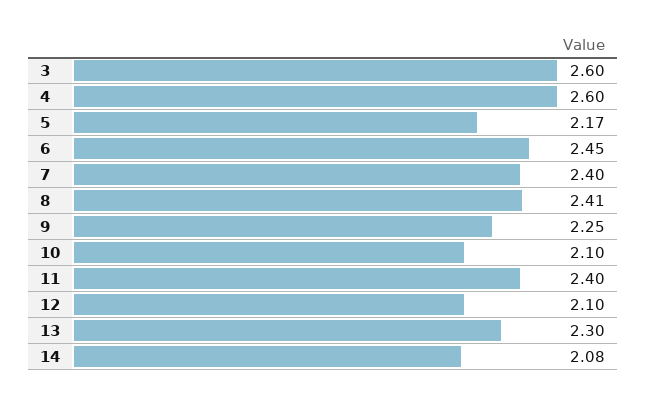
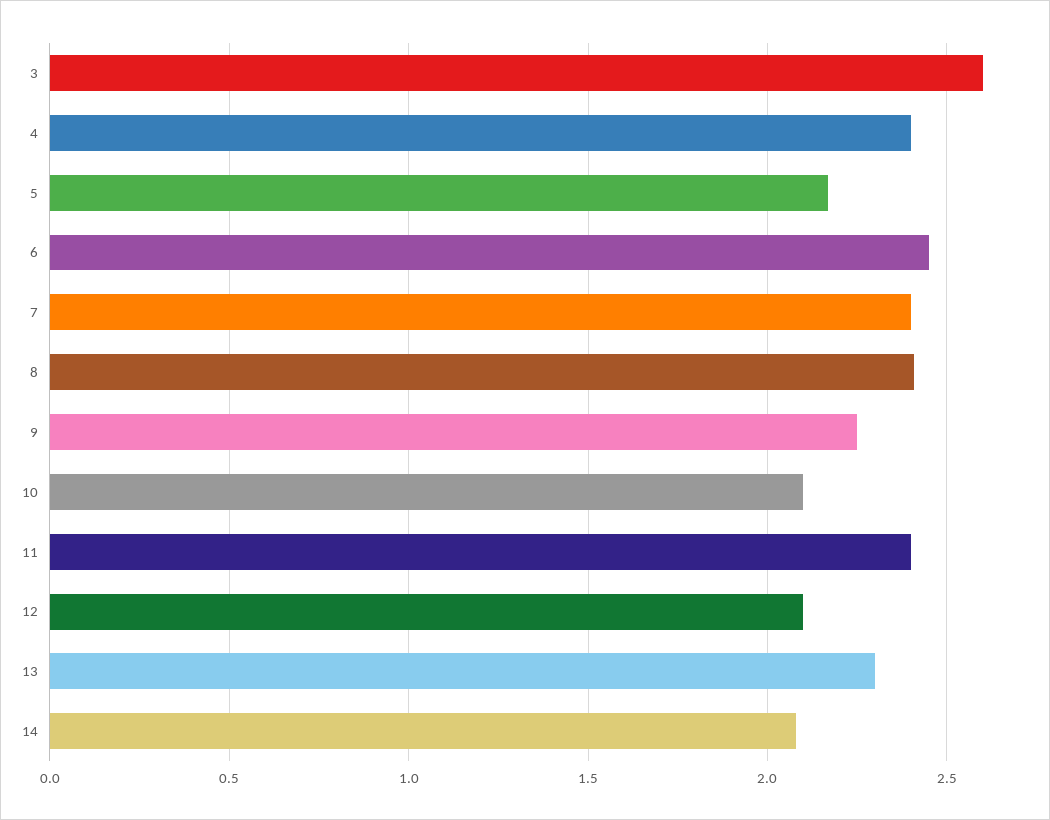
4: 2.6 -> 2.4

